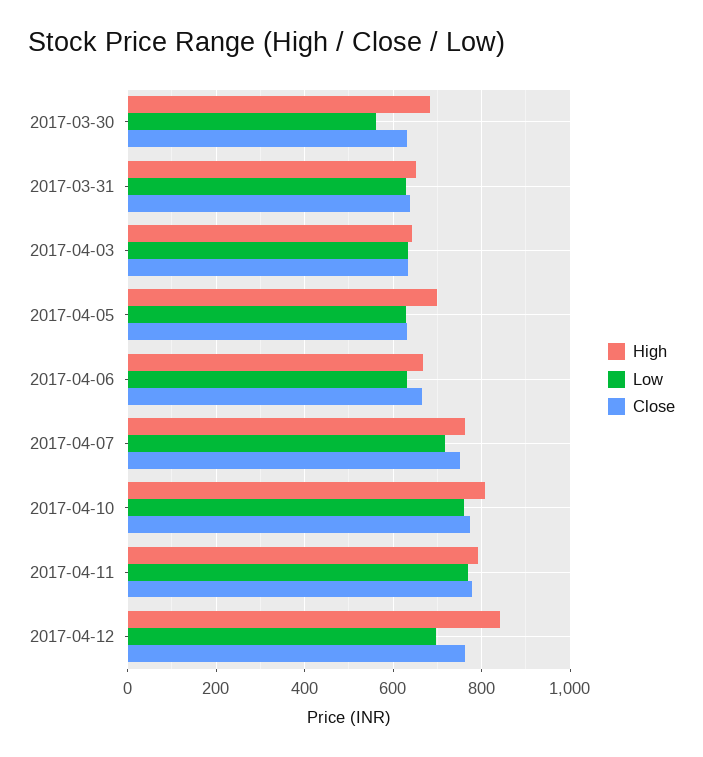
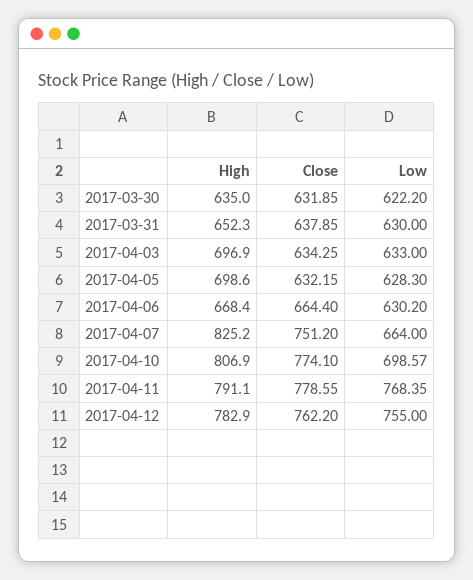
High, 2017-03-30: 680 -> 635
Low, 2017-03-30: 560 -> 622.2
High, 2017-04-03: 640 -> 696.9
High, 2017-04-07: 760 -> 825.2
Low, 2017-04-07: 720 -> 664
Low, 2017-04-10: 760 -> 698.57
High, 2017-04-12: 840 -> 782.9
Low, 2017-04-12: 700 -> 755

